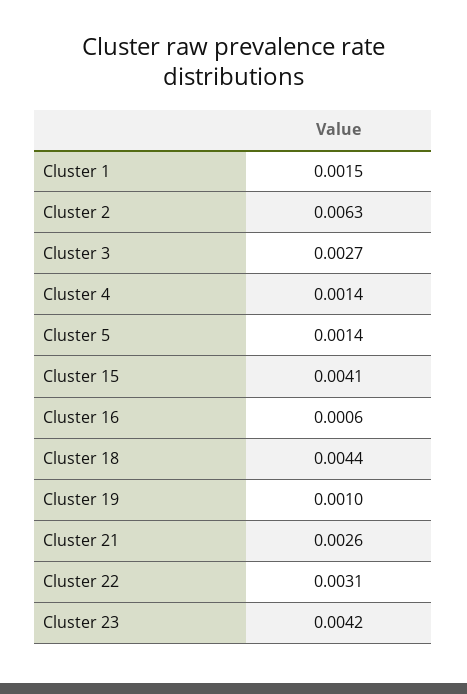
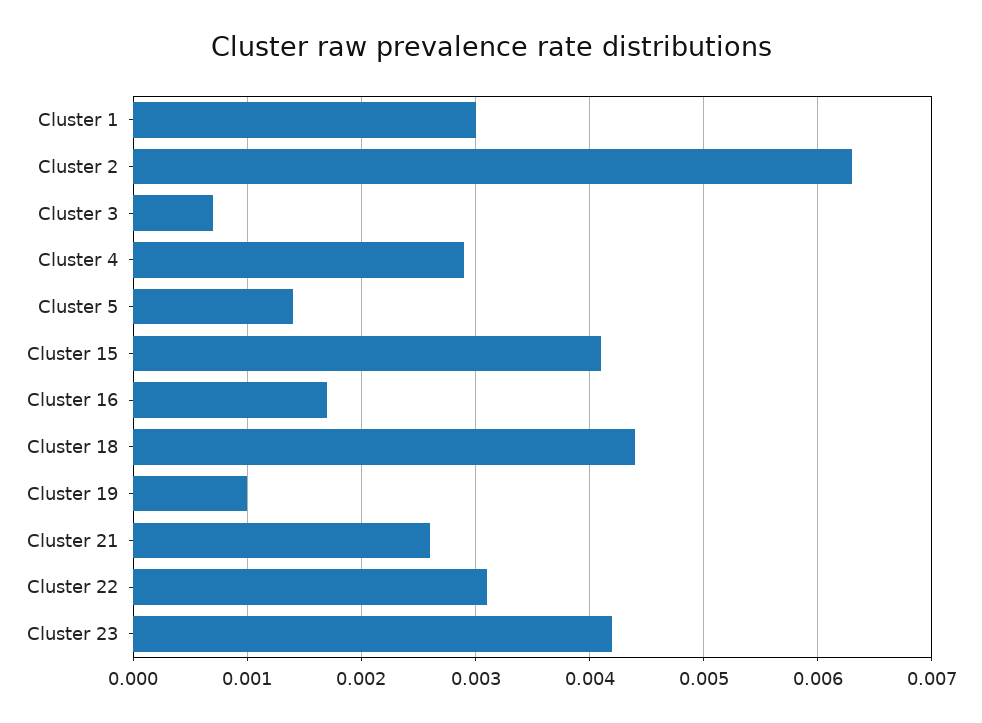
Cluster 1: 0.0015 -> 0.003
Cluster 3: 0.0027 -> 0.0007
Cluster 4: 0.0014 -> 0.0029
Cluster 16: 0.0006 -> 0.0017

